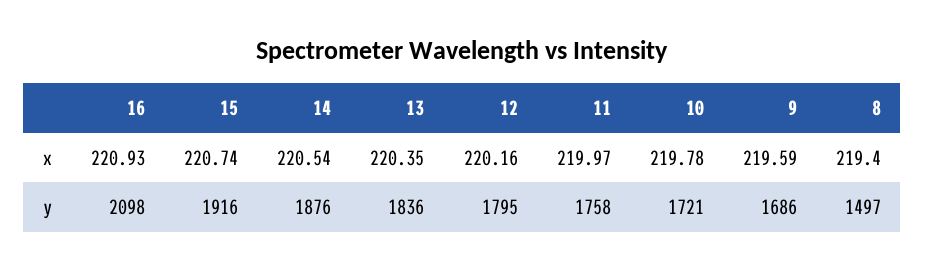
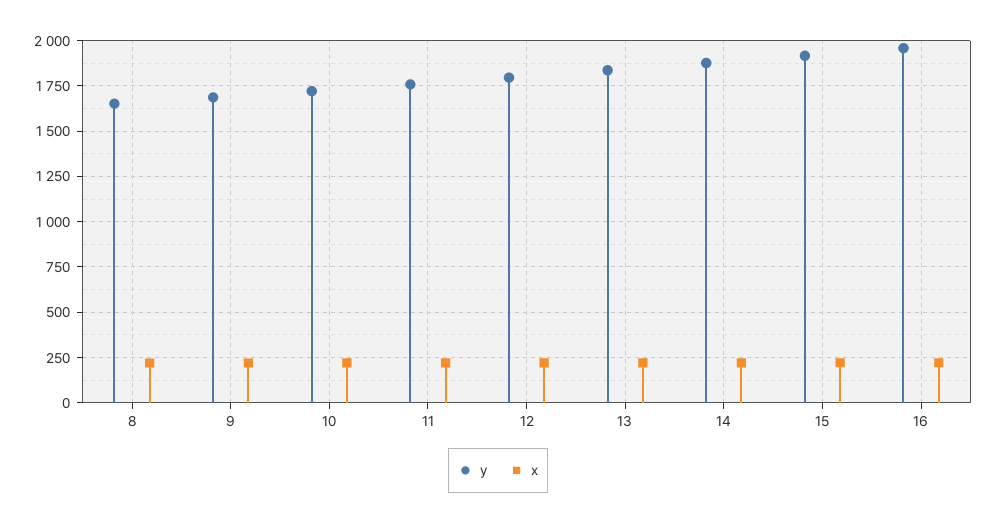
y, 16: 2098 -> 1950
y, 8: 1497 -> 1650

